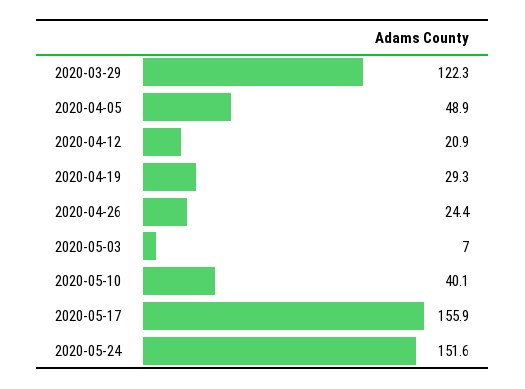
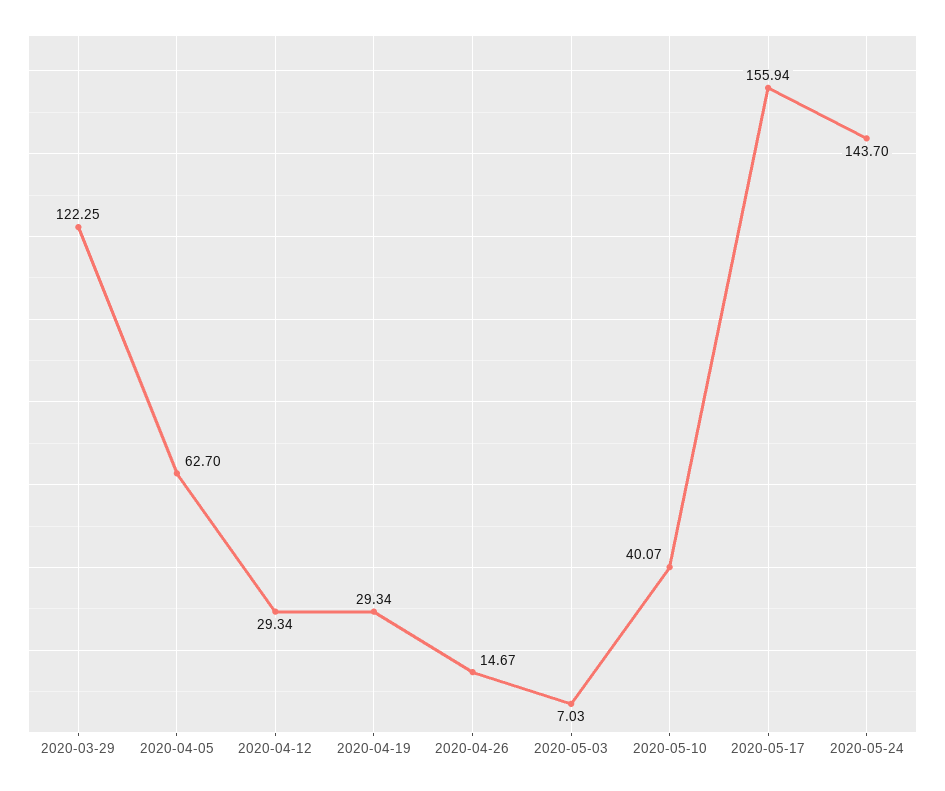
2020-04-05: 48.9 -> 62.7
2020-04-12: 20.9 -> 29.34
2020-04-26: 24.4 -> 14.67
2020-05-24: 151.6 -> 143.7

